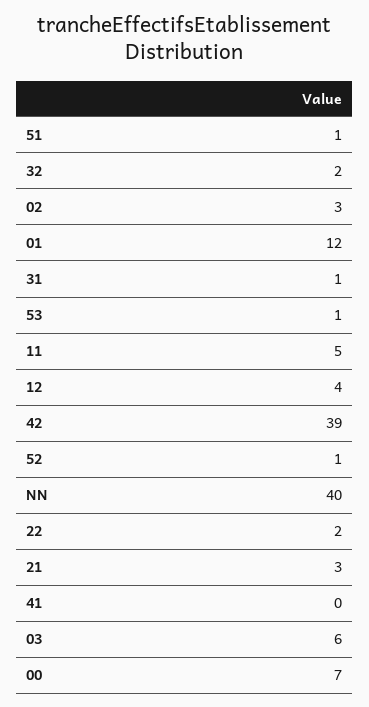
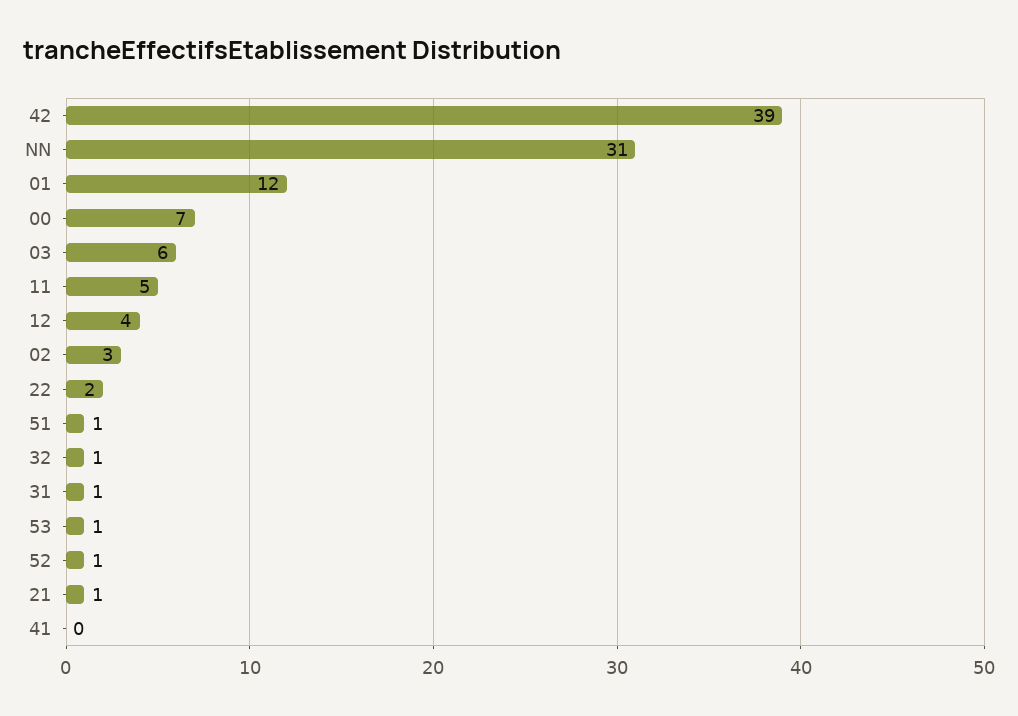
32: 2 -> 1
NN: 40 -> 31
21: 3 -> 1

